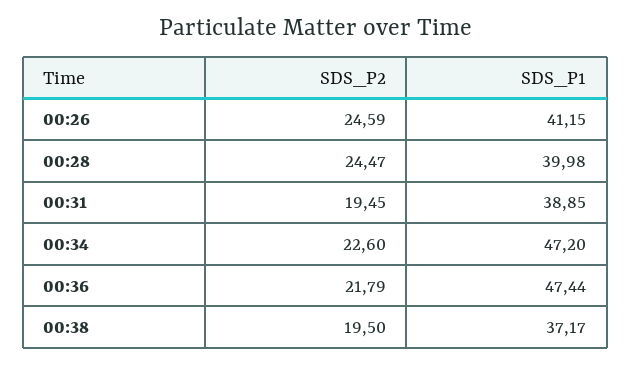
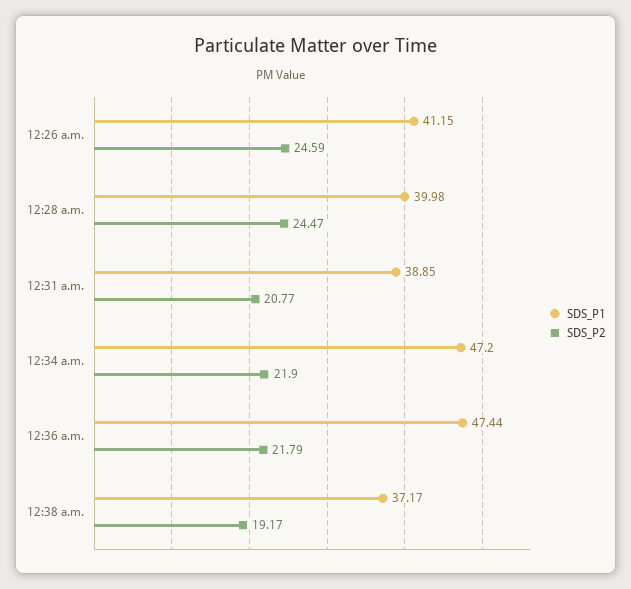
SDS_P2, 00:31: 19.45 -> 20.77
SDS_P2, 00:34: 22.6 -> 21.9
SDS_P2, 00:38: 19.5 -> 19.17

